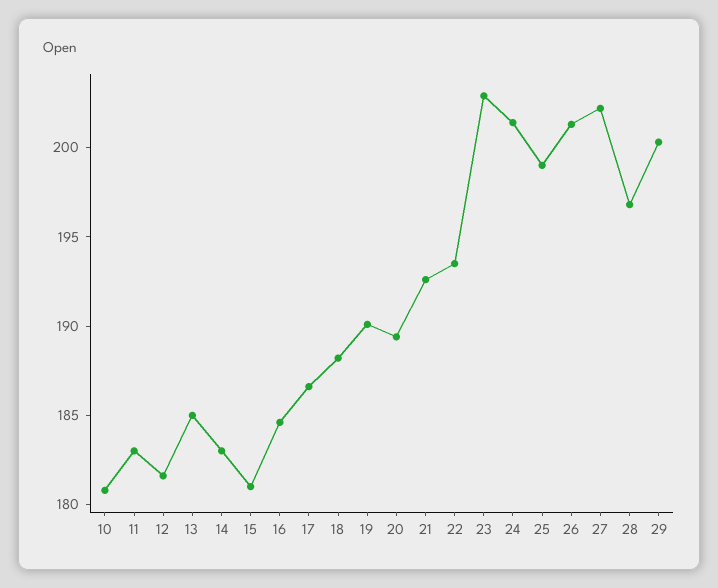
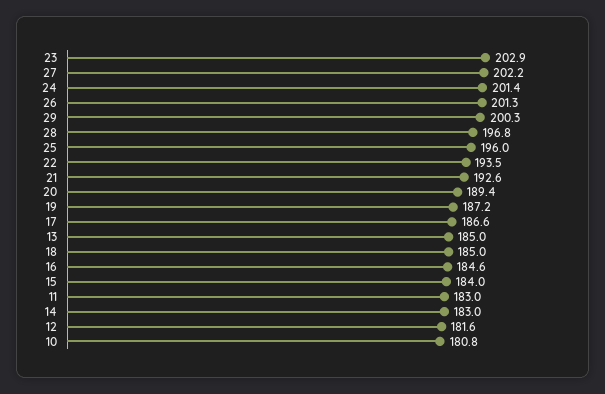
15: 181 -> 184
18: 188 -> 185
19: 190 -> 187.2
25: 199 -> 196

